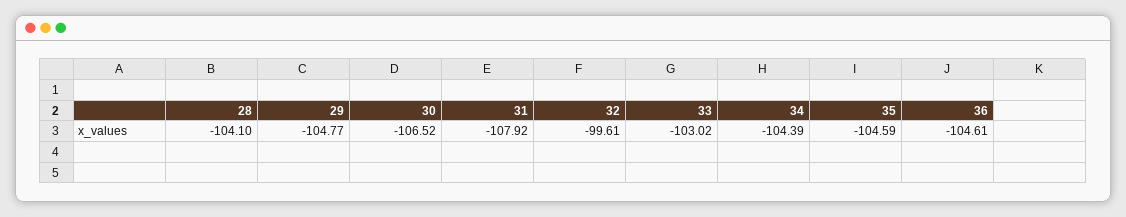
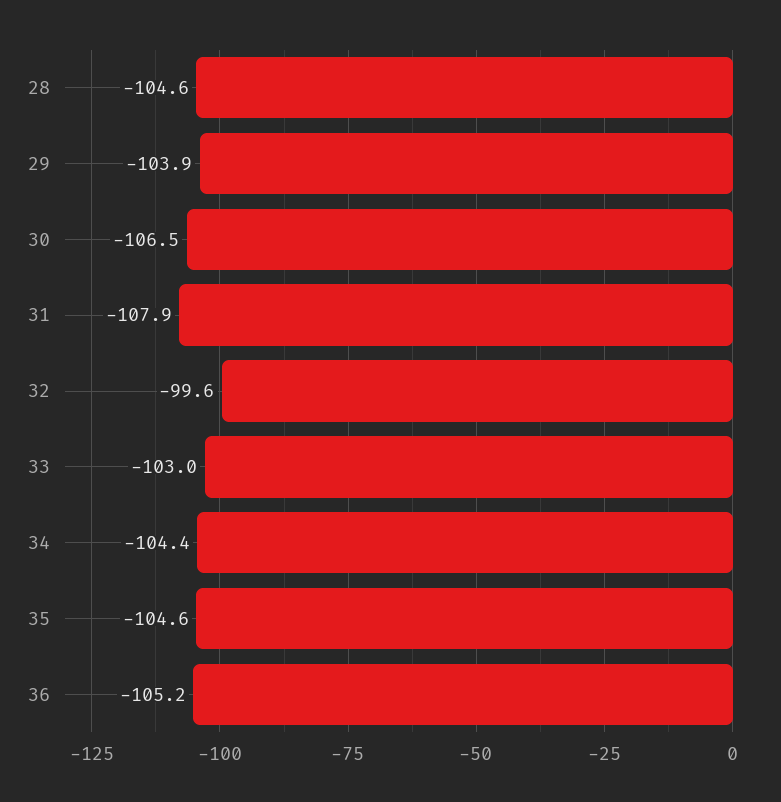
28: -104.1 -> -104.6
29: -104.77 -> -103.9
36: -104.61 -> -105.2

